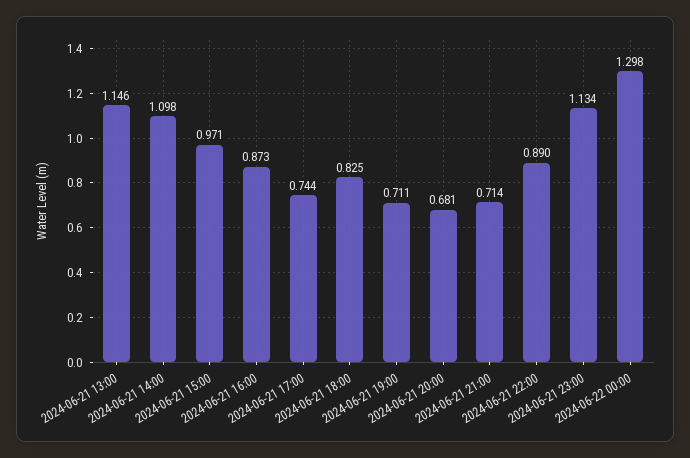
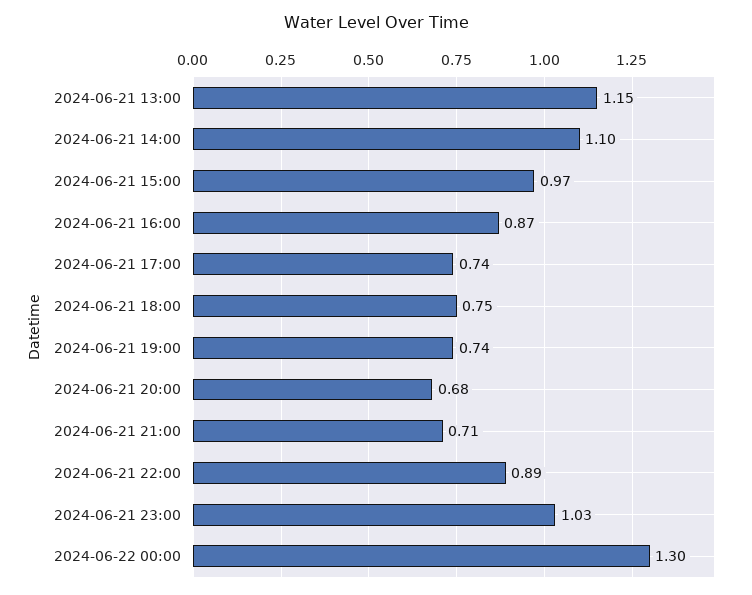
2024-06-21 18:00: 0.825 -> 0.75
2024-06-21 19:00: 0.711 -> 0.74
2024-06-21 23:00: 1.134 -> 1.03

